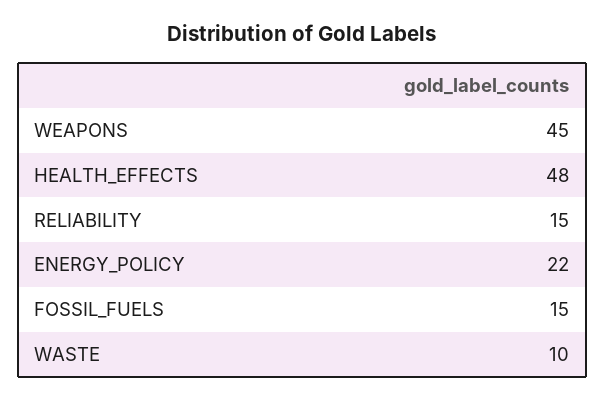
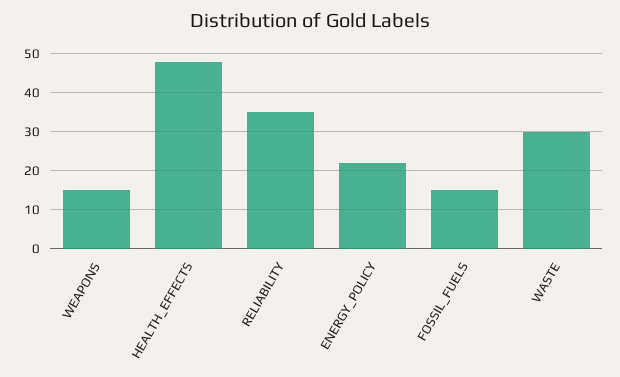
WEAPONS: 45 -> 15
RELIABILITY: 15 -> 35
WASTE: 10 -> 30

